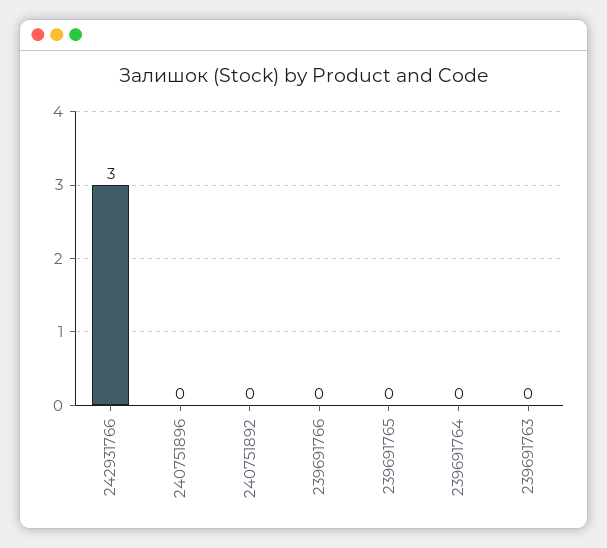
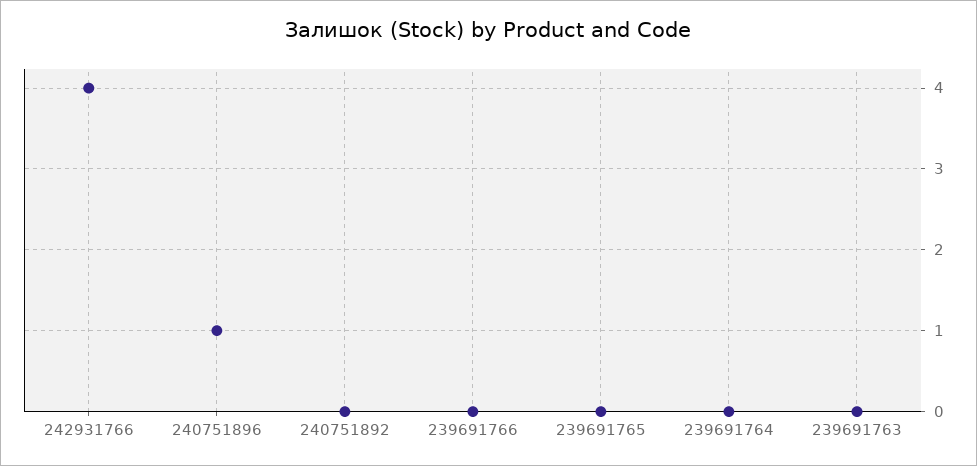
242931766: 3 -> 4
240751896: 0 -> 1

